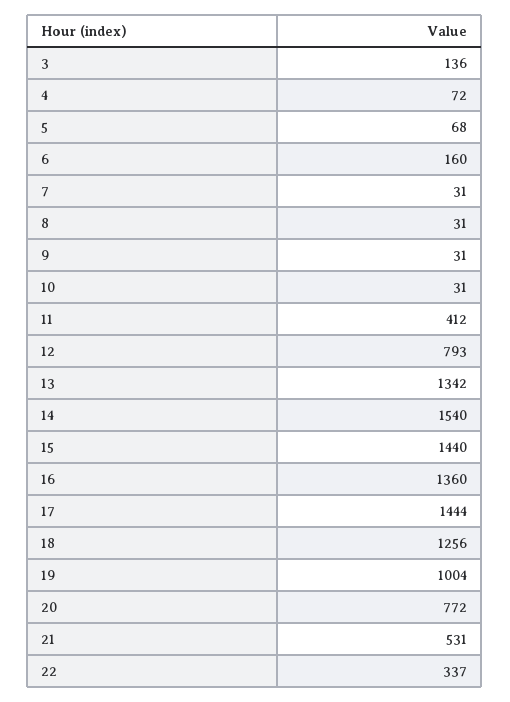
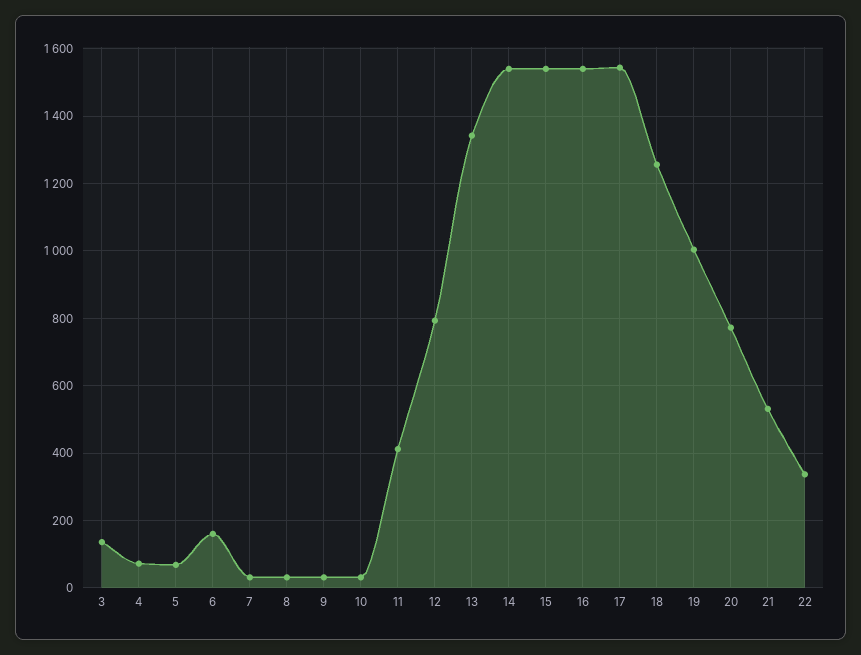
15: 1440 -> 1540
16: 1360 -> 1540
17: 1444 -> 1540

